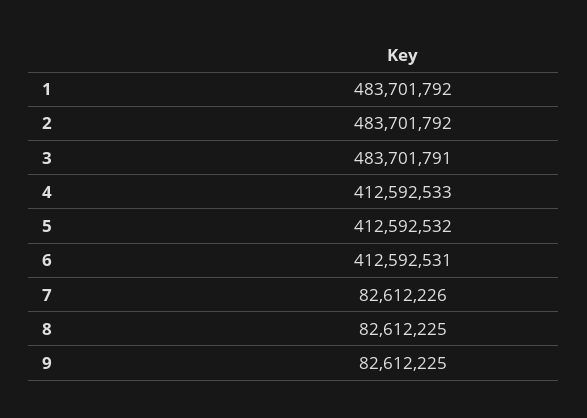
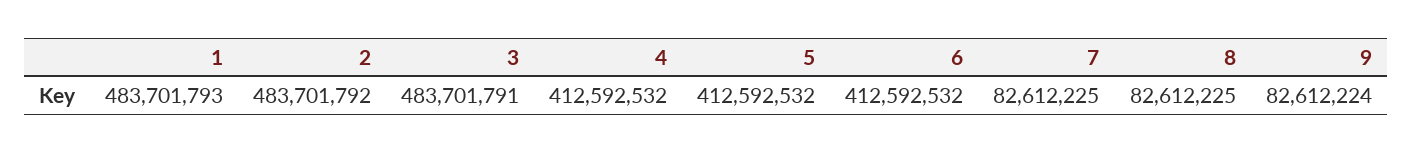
1: 483701792 -> 483701793
4: 412592533 -> 412592532
6: 412592531 -> 412592532
7: 82612226 -> 82612225
9: 82612225 -> 82612224

